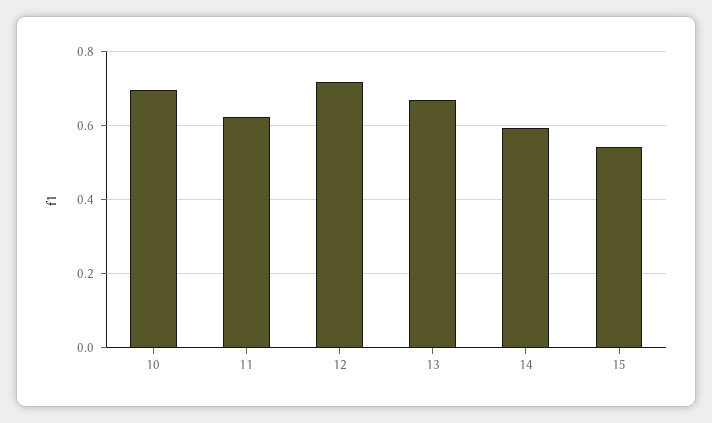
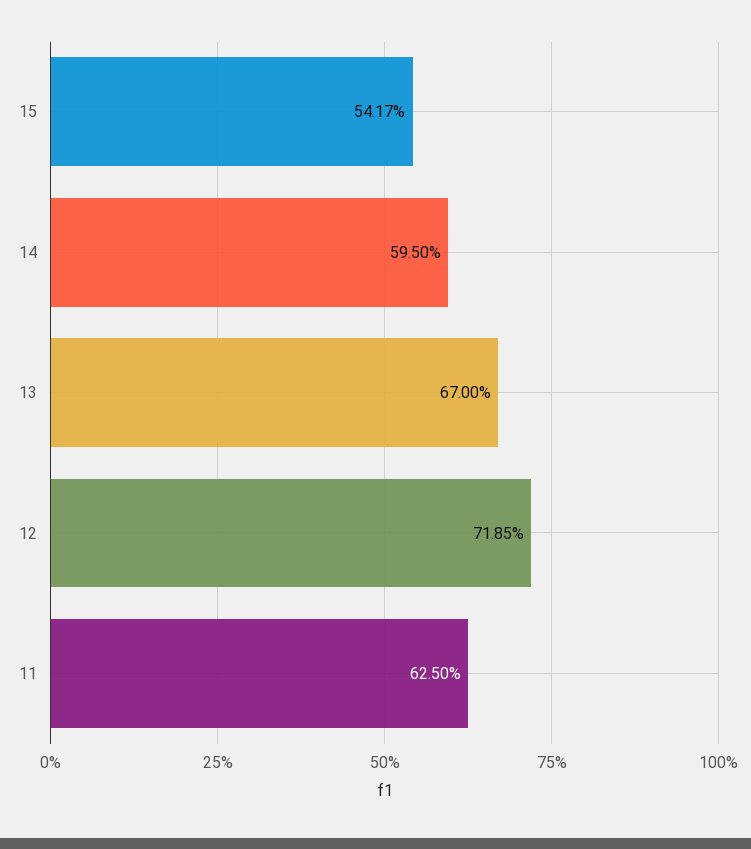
10: 0.7 -> none

